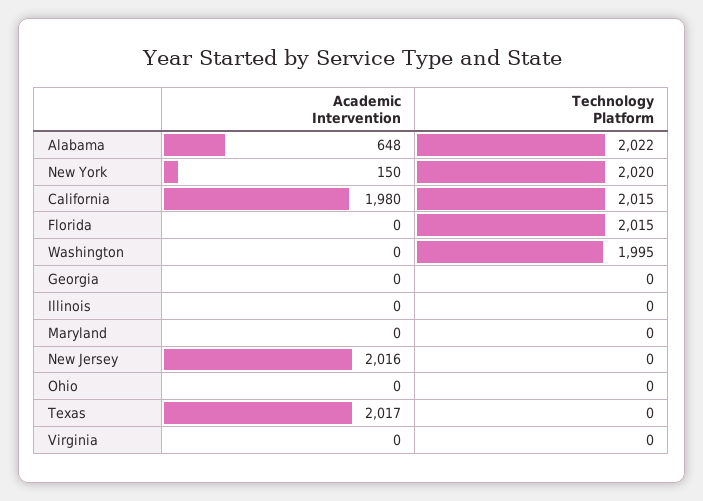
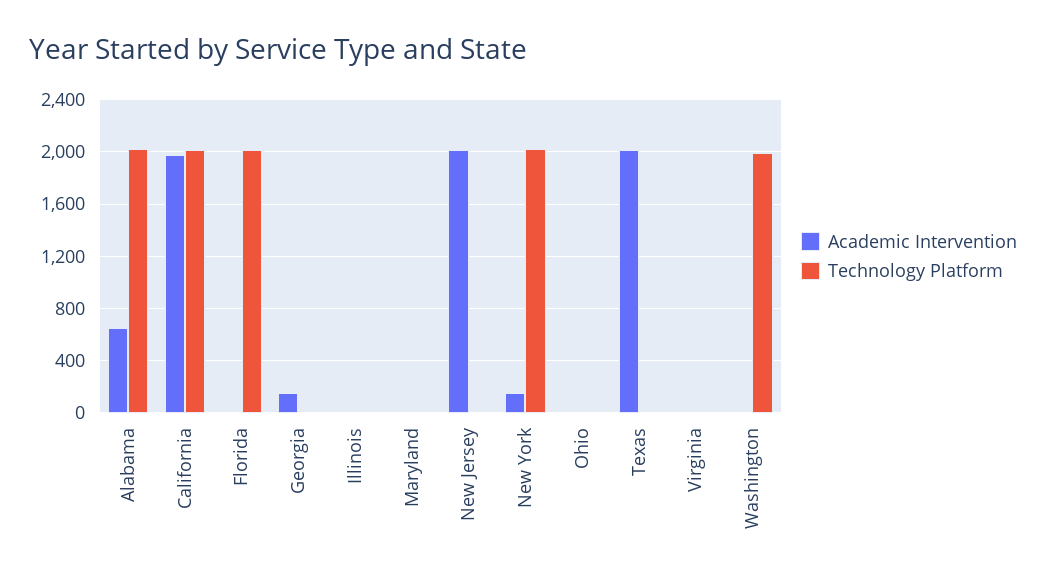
Academic Intervention, Georgia: 0 -> 150

